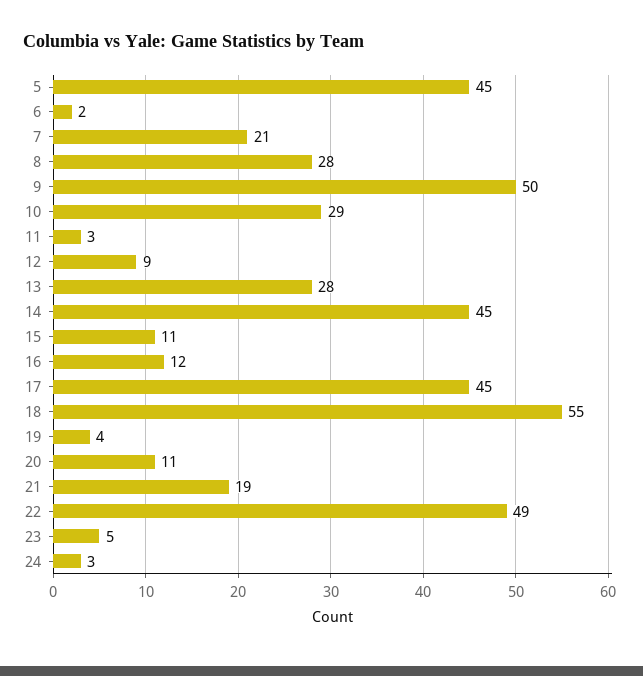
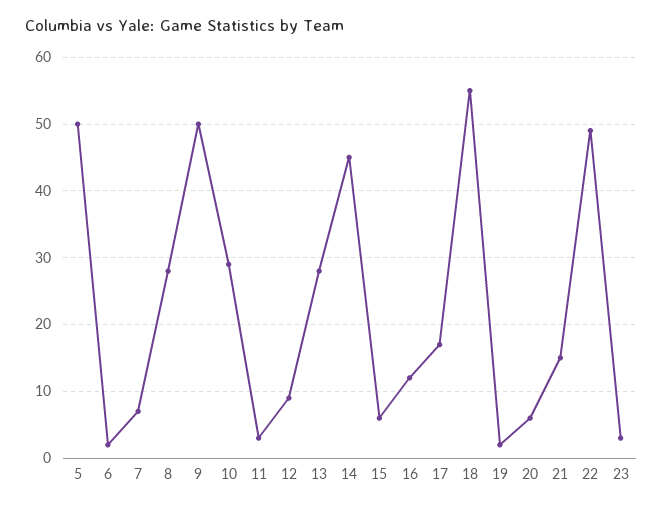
5: 45 -> 50
7: 21 -> 7
15: 11 -> 6
17: 45 -> 17
19: 4 -> 2
20: 11 -> 6
21: 19 -> 15
23: 5 -> 3
24: 3 -> none

